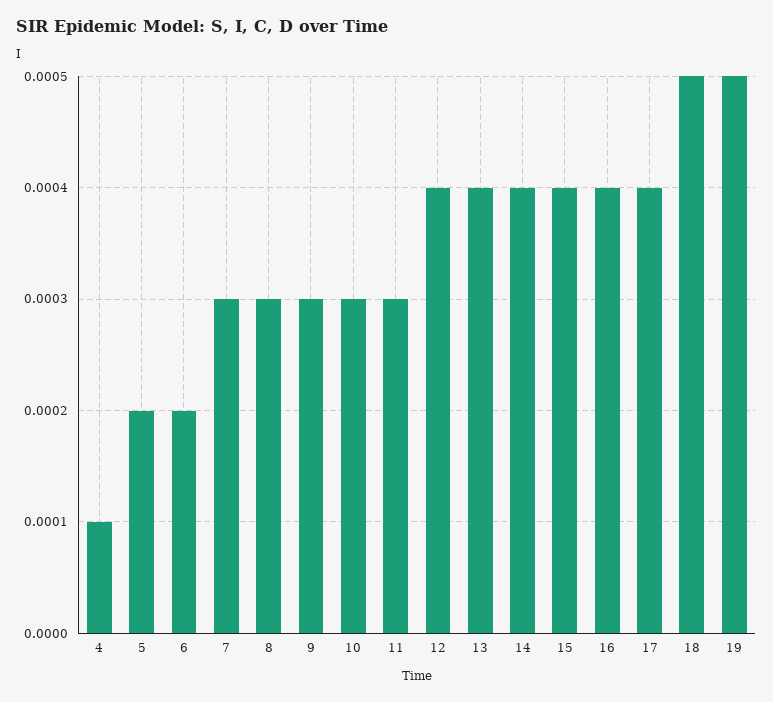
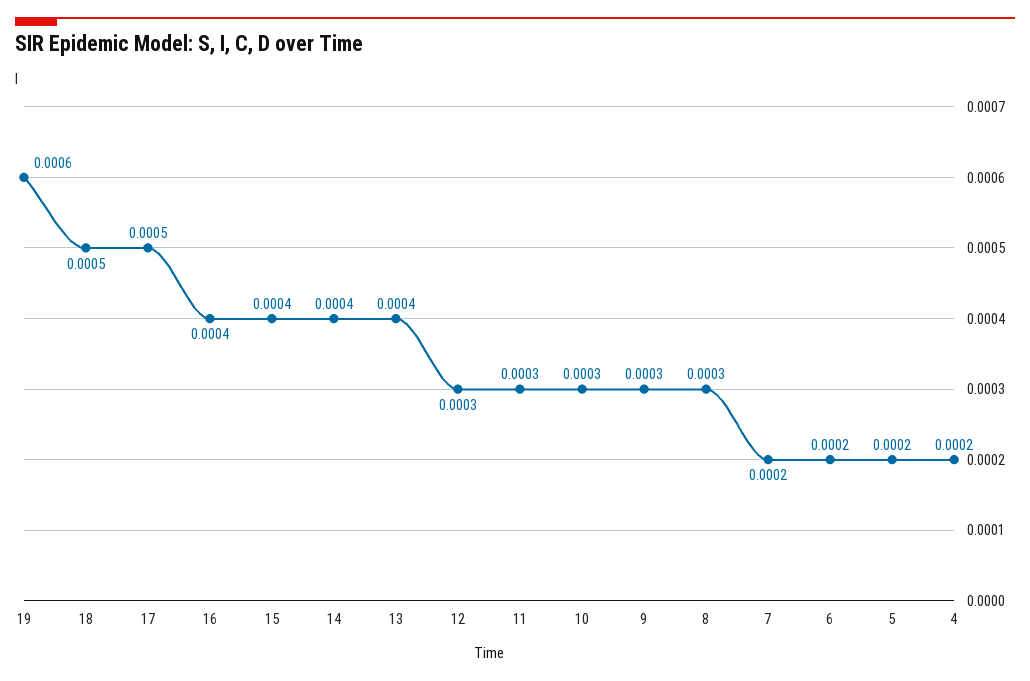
4: 0.0001 -> 0.0002
7: 0.0003 -> 0.0002
12: 0.0004 -> 0.0003
17: 0.0004 -> 0.0005
19: 0.0005 -> 0.0006

